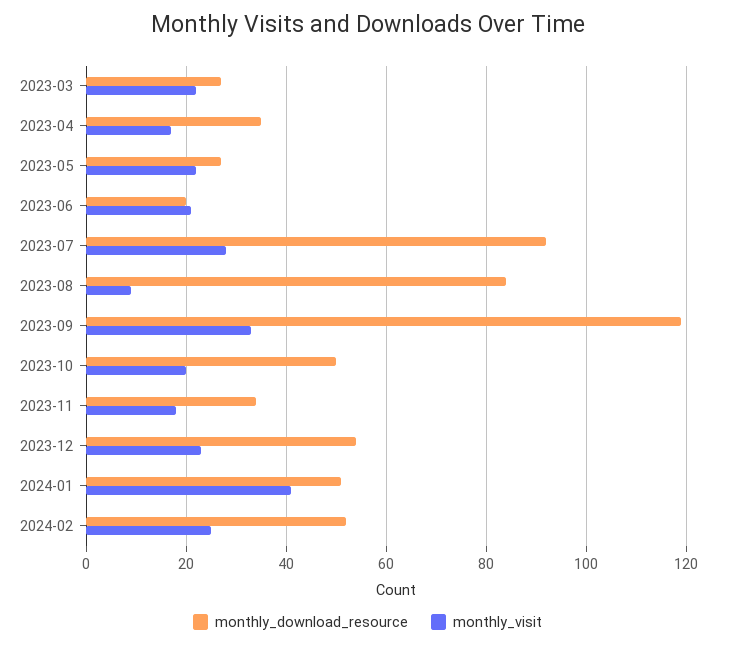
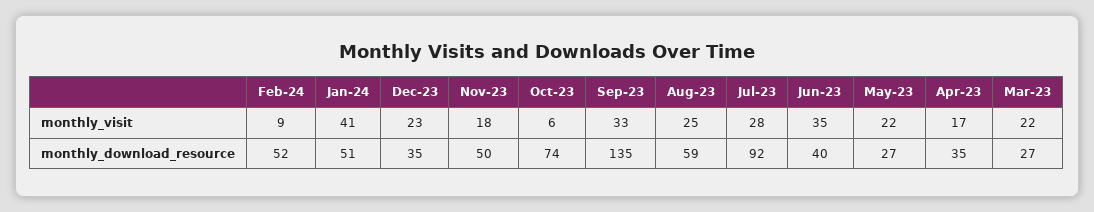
monthly_download_resource, 2023-06: 20 -> 40
monthly_visit, 2023-06: 20 -> 35
monthly_download_resource, 2023-08: 85 -> 59
monthly_visit, 2023-08: 10 -> 25
monthly_download_resource, 2023-09: 120 -> 135
monthly_download_resource, 2023-10: 50 -> 74
monthly_visit, 2023-10: 20 -> 6
monthly_download_resource, 2023-11: 35 -> 50
monthly_download_resource, 2023-12: 55 -> 35
monthly_visit, 2024-02: 25 -> 9

